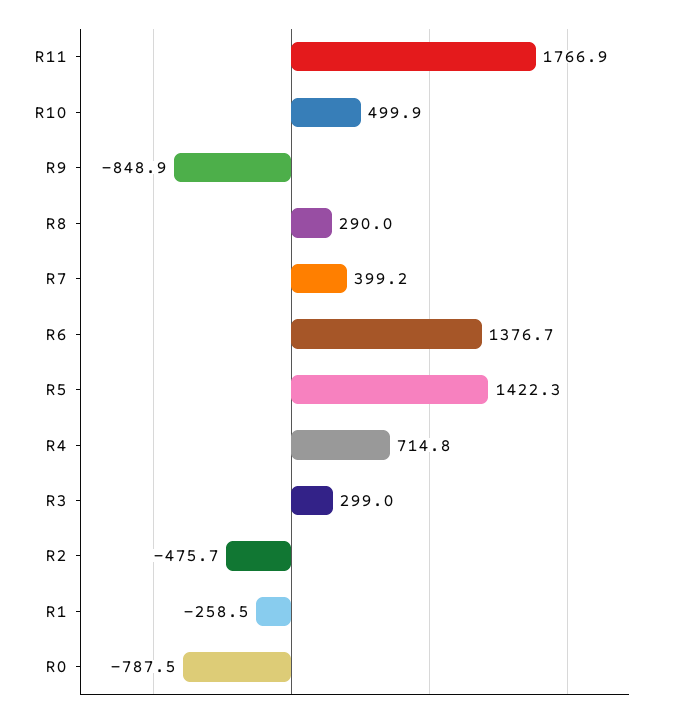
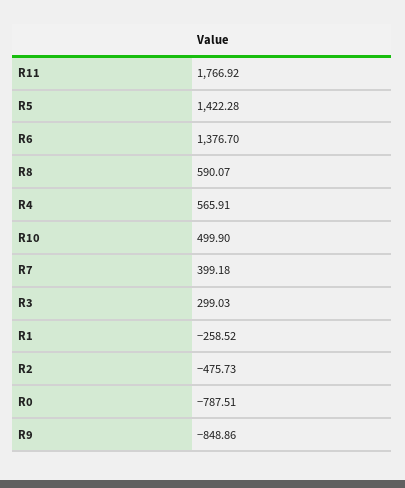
R8: 290 -> 590.07
R4: 714.8 -> 565.91

